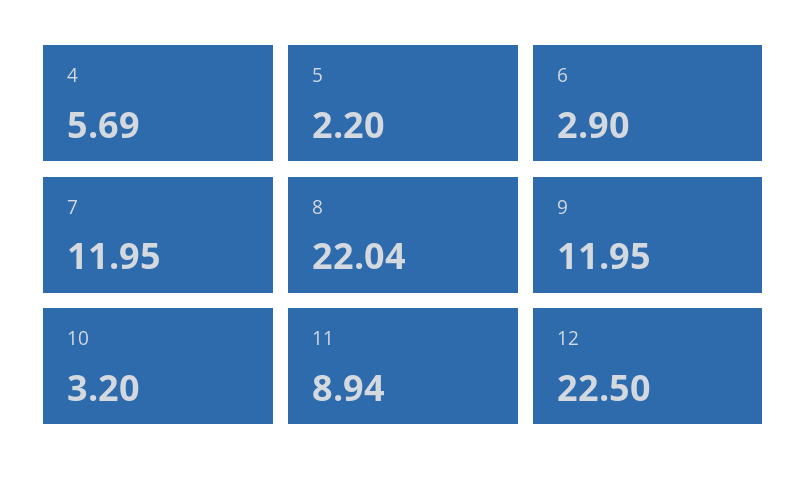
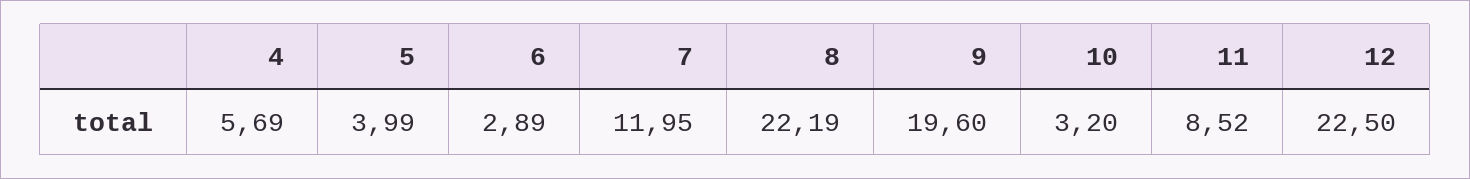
5: 2.2 -> 3.99
6: 2.9 -> 2.89
8: 22.04 -> 22.19
9: 11.95 -> 19.6
11: 8.94 -> 8.52

